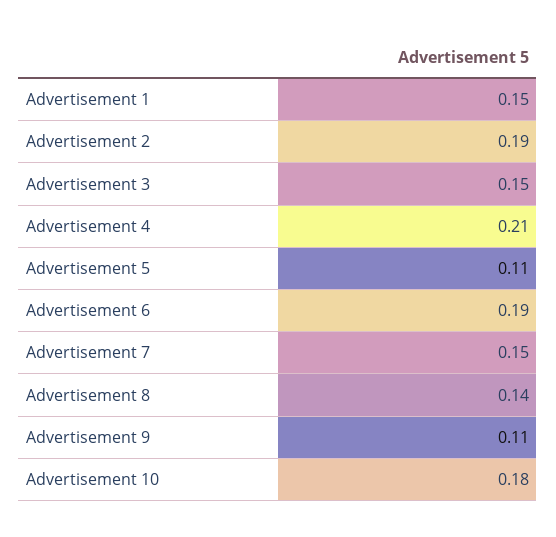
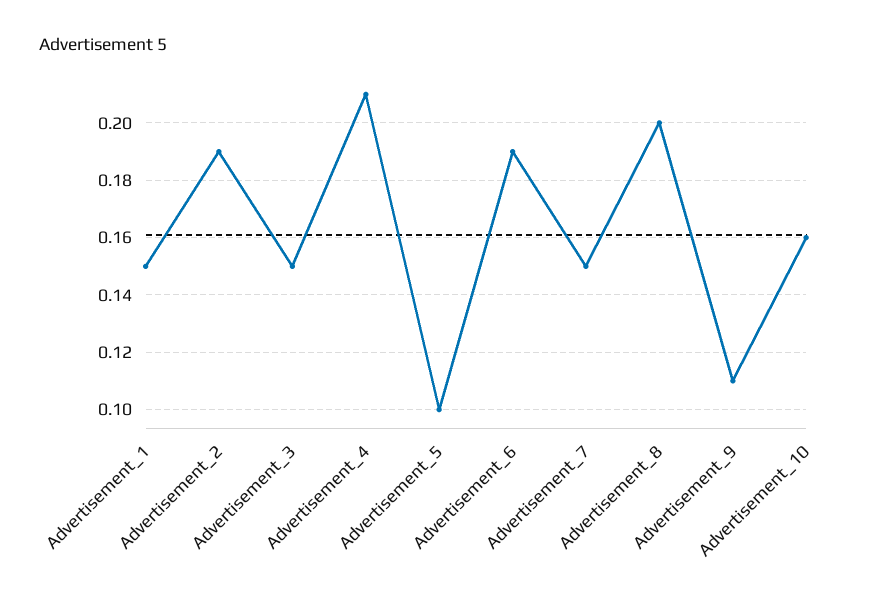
Advertisement 5: 0.11 -> 0.1
Advertisement 8: 0.14 -> 0.2
Advertisement 10: 0.18 -> 0.16

